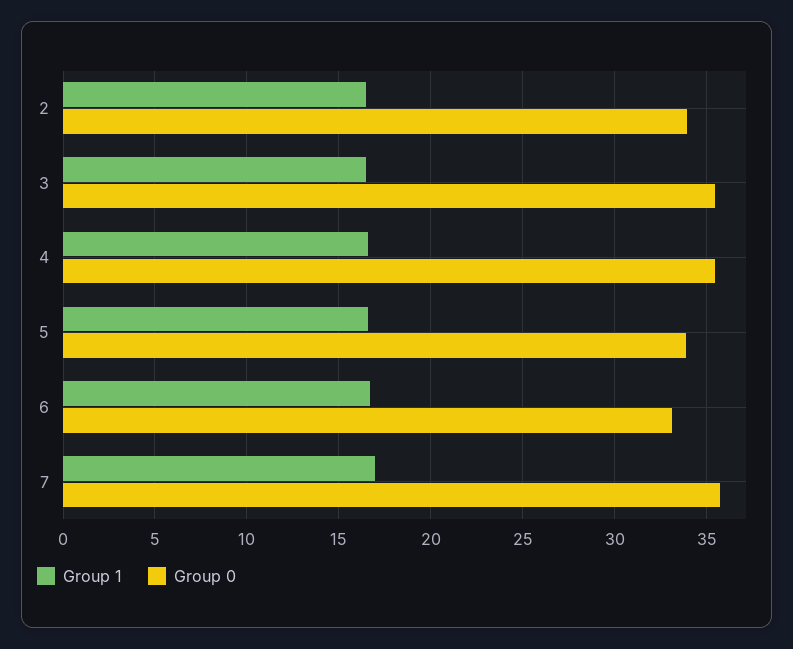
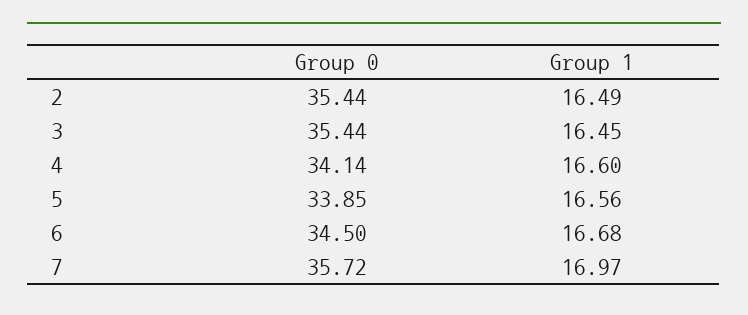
Group 0, 2: 34 -> 35.44
Group 0, 4: 35.5 -> 34.14
Group 0, 6: 33 -> 34.5

